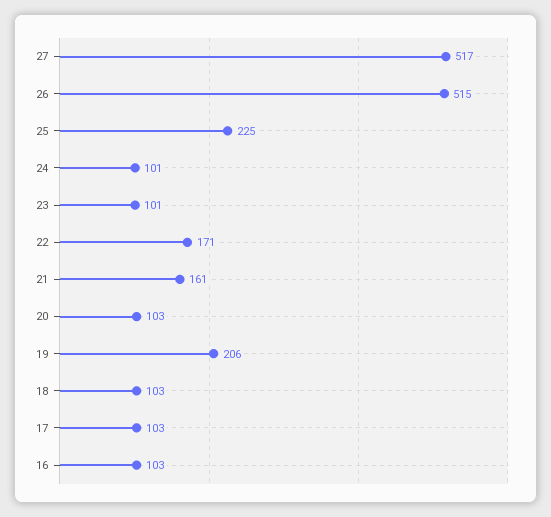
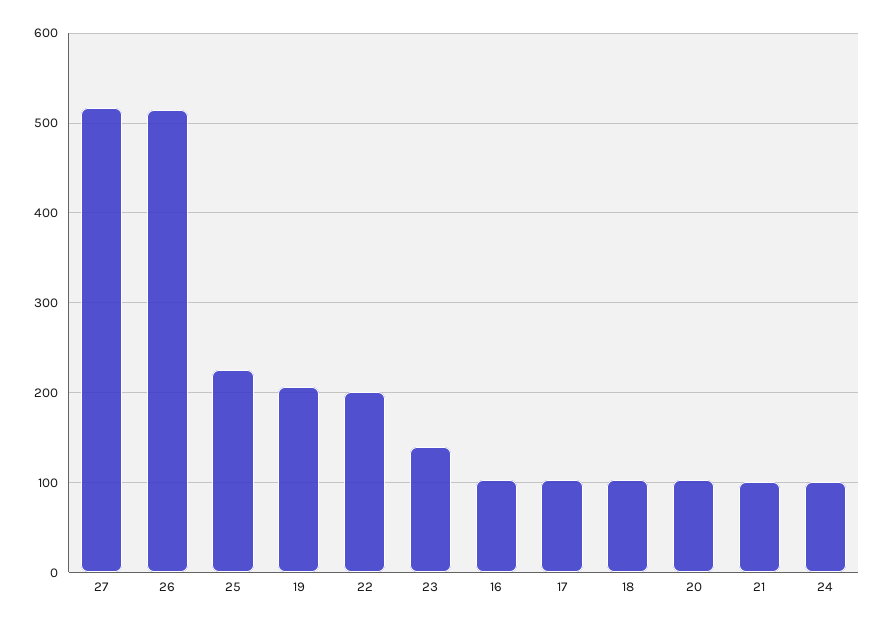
23: 101 -> 140
22: 171 -> 200
21: 161 -> 100

